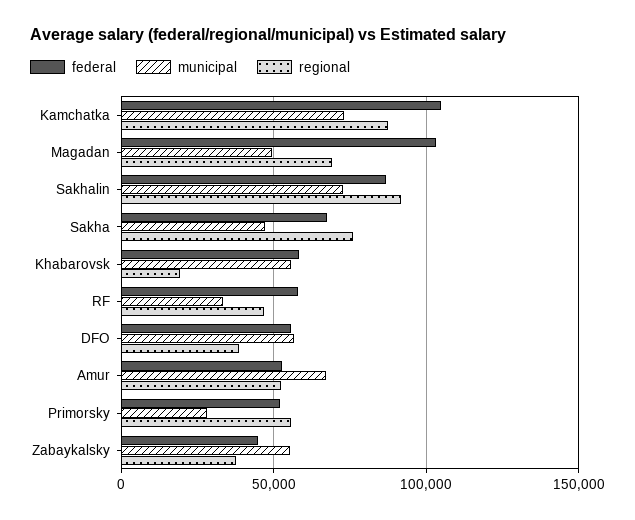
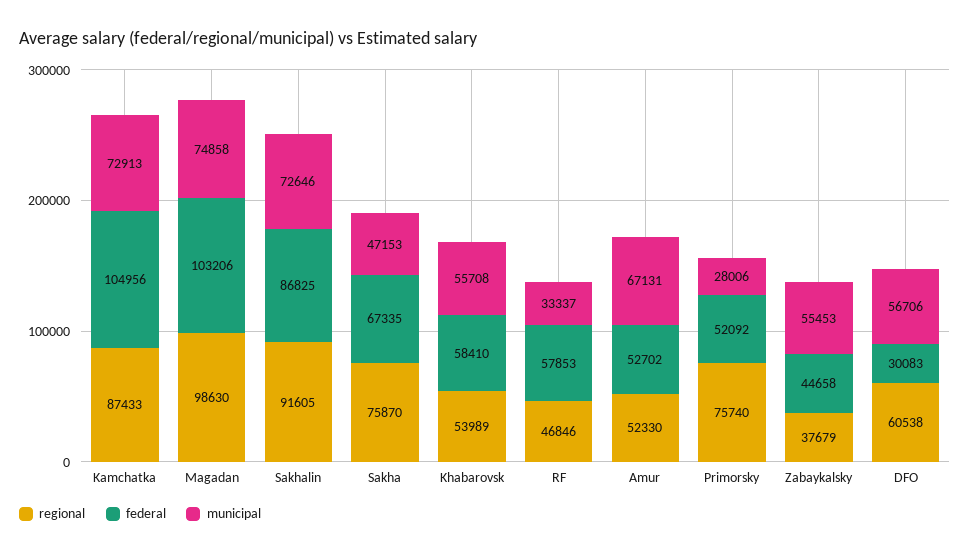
municipal, Magadan: 50000 -> 74858
regional, Magadan: 70000 -> 98630
regional, Khabarovsk: 20000 -> 53989
federal, DFO: 55000 -> 30083
regional, DFO: 40000 -> 60538
regional, Primorsky: 55000 -> 75740

